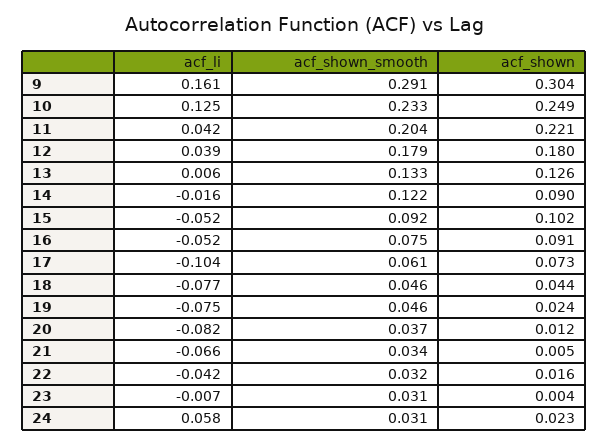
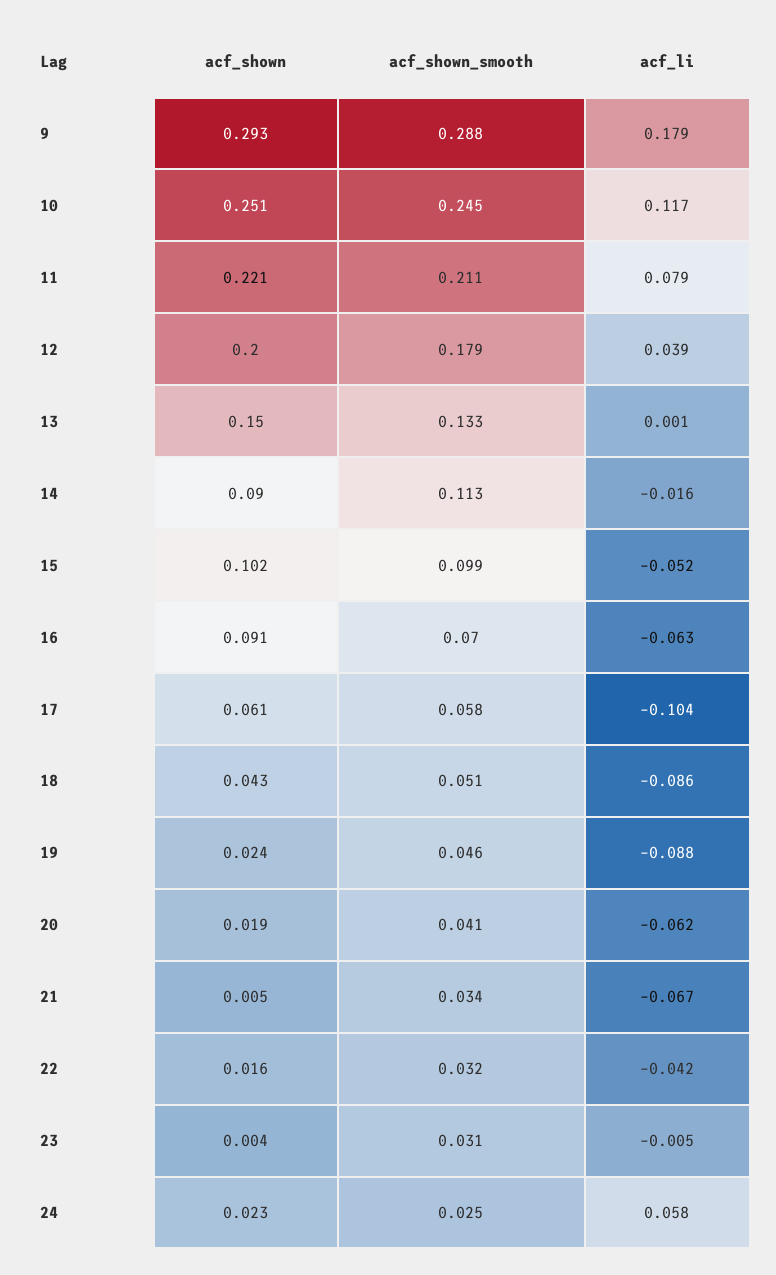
acf_li, 9: 0.161 -> 0.179
acf_shown_smooth, 9: 0.291 -> 0.288
acf_shown, 9: 0.304 -> 0.293
acf_li, 10: 0.125 -> 0.117
acf_shown_smooth, 10: 0.233 -> 0.245
acf_shown, 10: 0.249 -> 0.251
acf_li, 11: 0.042 -> 0.079
acf_shown_smooth, 11: 0.204 -> 0.211
acf_shown, 12: 0.18 -> 0.2
acf_li, 13: 0.006 -> 0.001
acf_shown, 13: 0.126 -> 0.15
acf_shown_smooth, 14: 0.122 -> 0.113
acf_shown_smooth, 15: 0.092 -> 0.099
acf_li, 16: -0.052 -> -0.063
acf_shown_smooth, 16: 0.075 -> 0.07
acf_shown_smooth, 17: 0.061 -> 0.058
acf_shown, 17: 0.073 -> 0.061
acf_li, 18: -0.077 -> -0.086
acf_shown_smooth, 18: 0.046 -> 0.051
acf_shown, 18: 0.044 -> 0.043
acf_li, 19: -0.075 -> -0.088
acf_li, 20: -0.082 -> -0.062
acf_shown_smooth, 20: 0.037 -> 0.041
acf_shown, 20: 0.012 -> 0.019
acf_li, 21: -0.066 -> -0.067
acf_li, 23: -0.007 -> -0.005
acf_shown_smooth, 24: 0.031 -> 0.025

